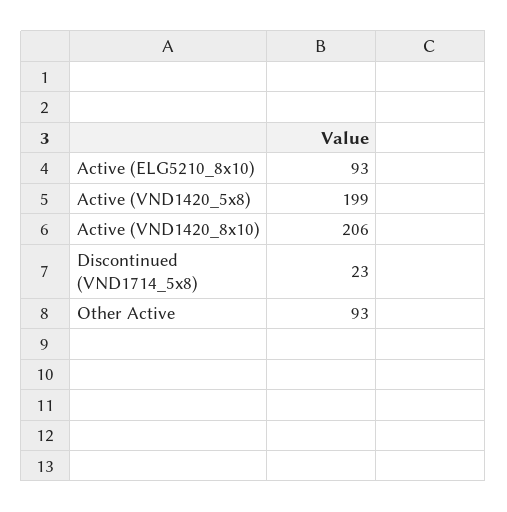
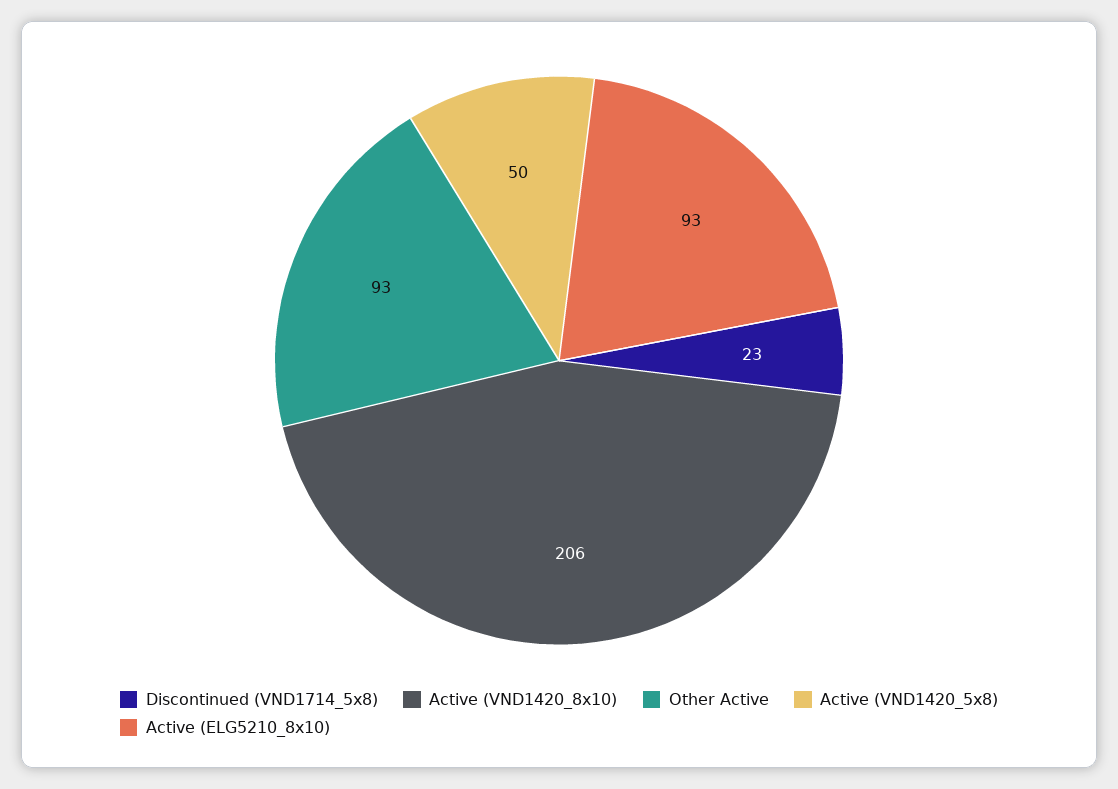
Active (VND1420_5x8): 199 -> 50

